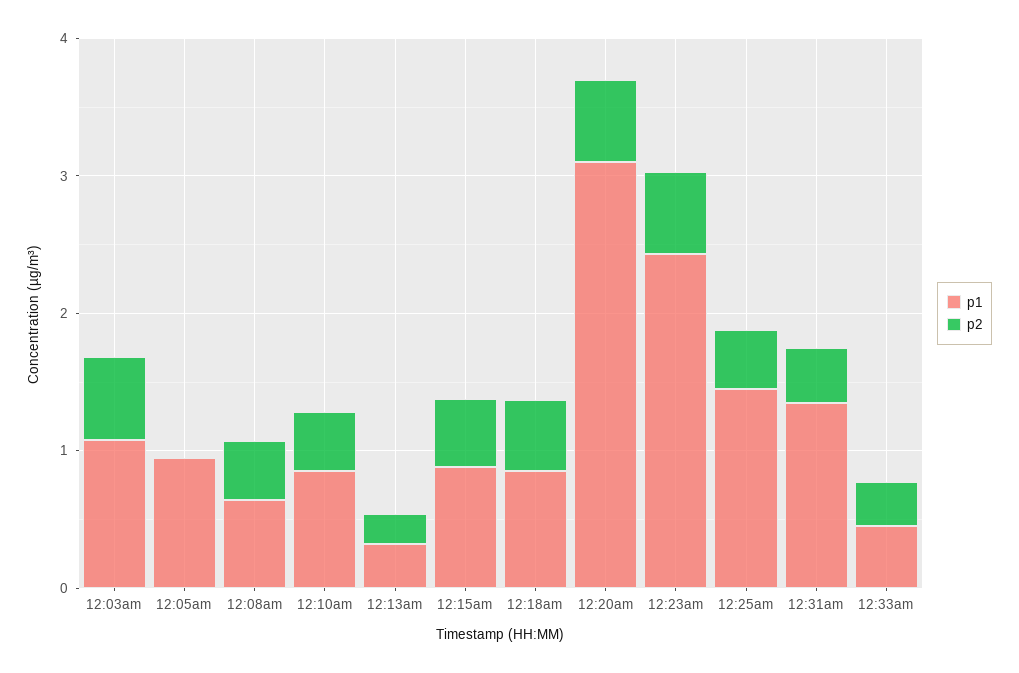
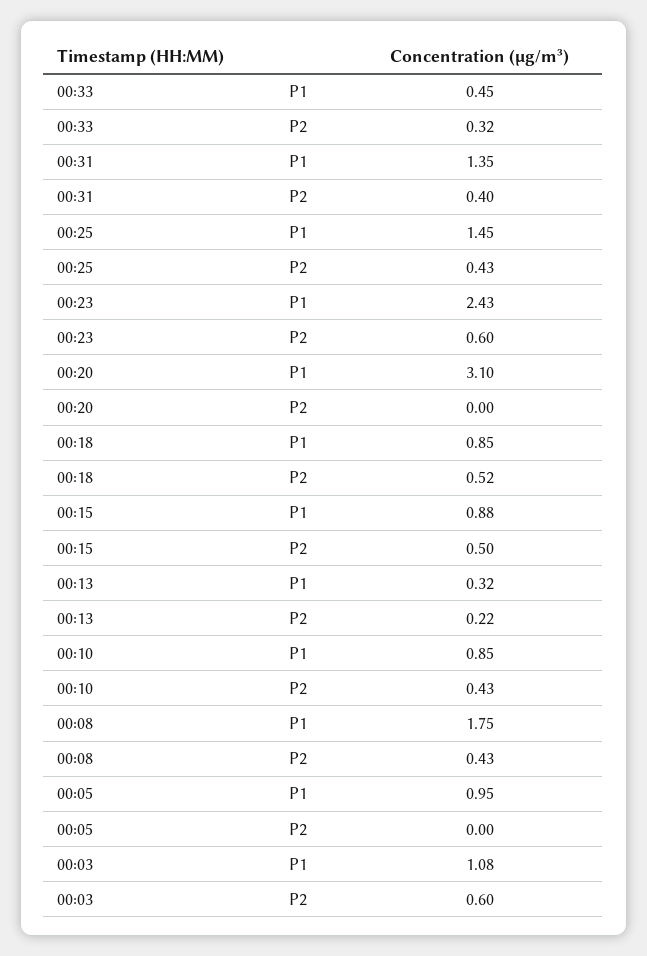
p1, 12:08am: 0.6 -> 1.75
p2, 12:20am: 0.6 -> 0

